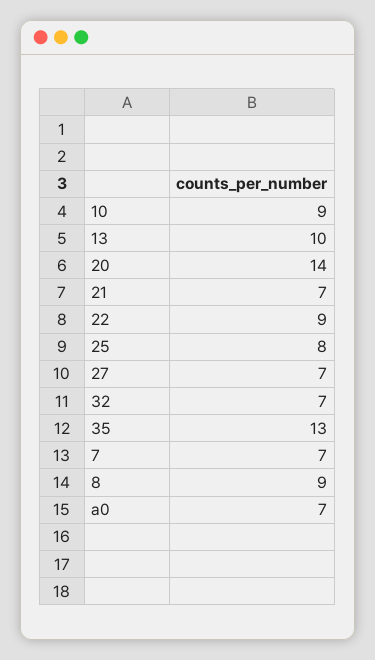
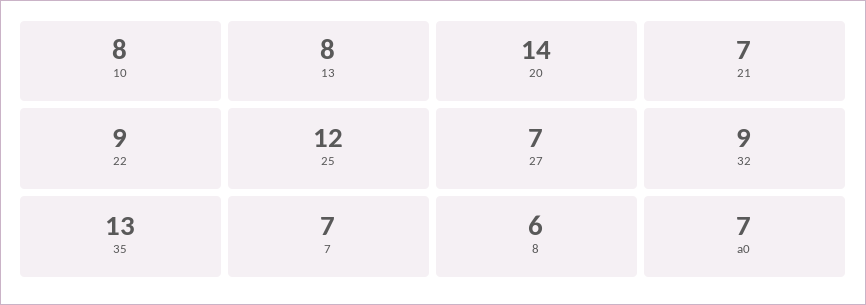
10: 9 -> 8
13: 10 -> 8
25: 8 -> 12
32: 7 -> 9
8: 9 -> 6

